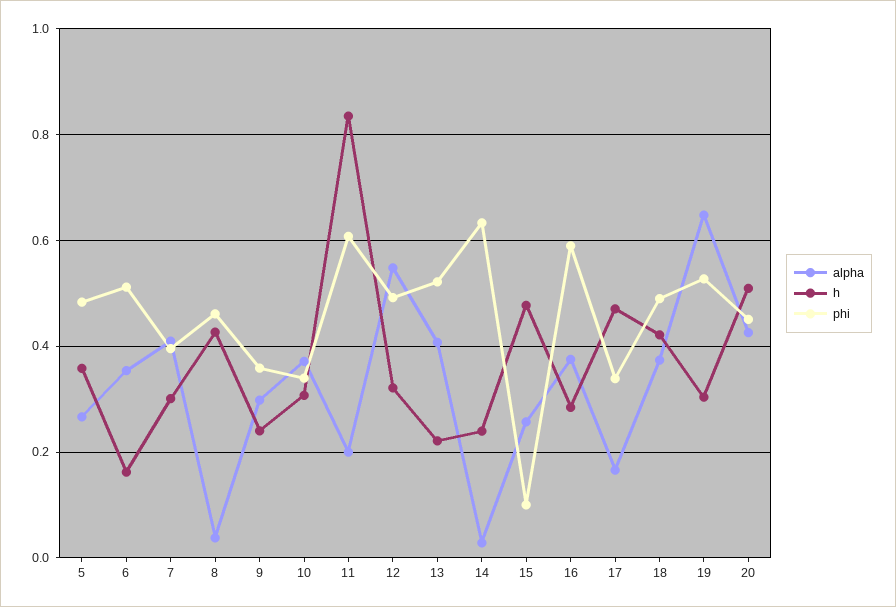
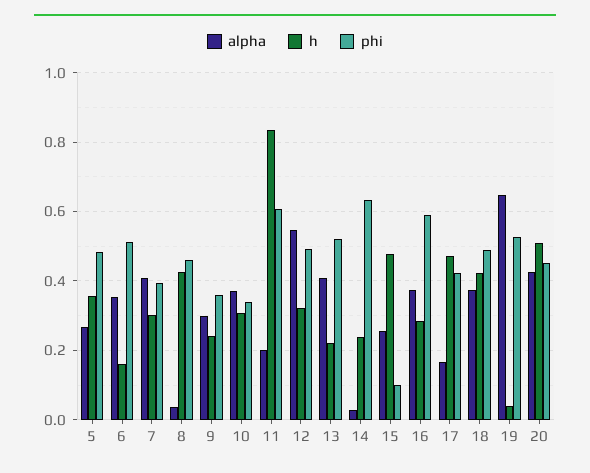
phi, 17: 0.34 -> 0.42
h, 19: 0.3 -> 0.04

